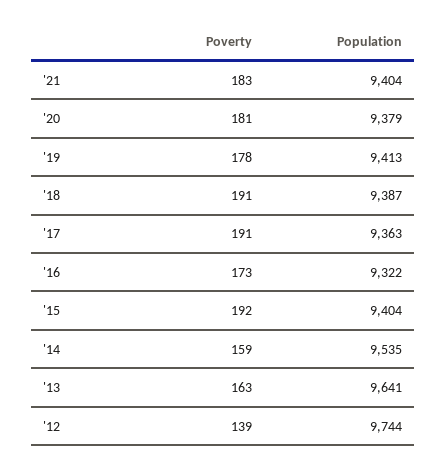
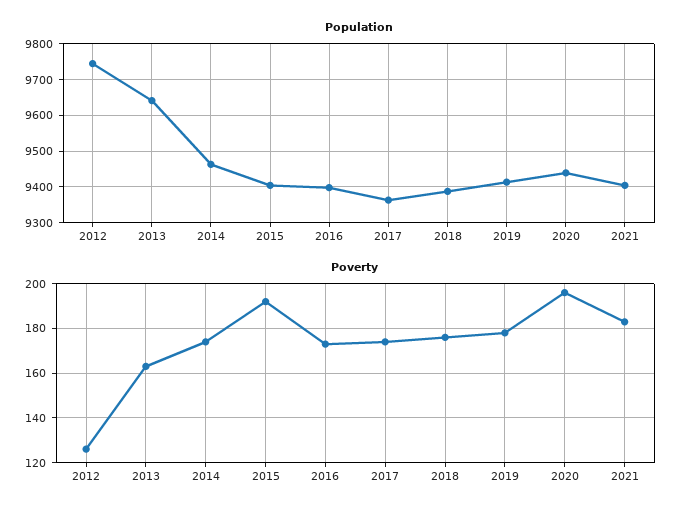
Poverty, '20: 181 -> 195
Population, '20: 9379 -> 9440
Poverty, '18: 191 -> 175
Poverty, '17: 191 -> 175
Population, '16: 9322 -> 9400
Poverty, '14: 159 -> 175
Population, '14: 9535 -> 9460
Poverty, '12: 139 -> 125

